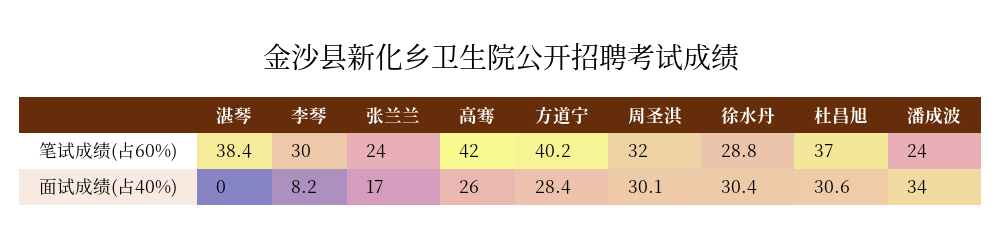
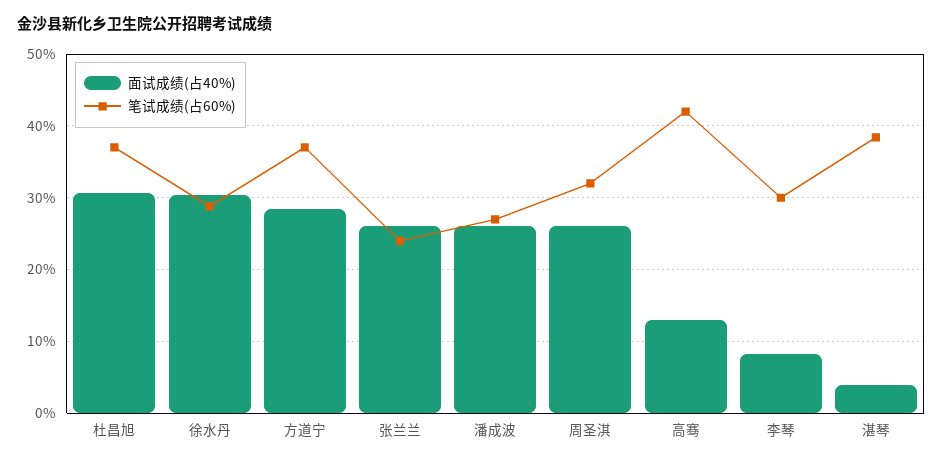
笔试成绩(占60%), 方道宁: 40.2 -> 37
笔试成绩(占60%), 潘成波: 24 -> 27
面试成绩(占40%), 湛琴: 0 -> 4
面试成绩(占40%), 张兰兰: 17 -> 26
面试成绩(占40%), 高骞: 26 -> 13
面试成绩(占40%), 周圣淇: 30.1 -> 26
面试成绩(占40%), 潘成波: 34 -> 26

